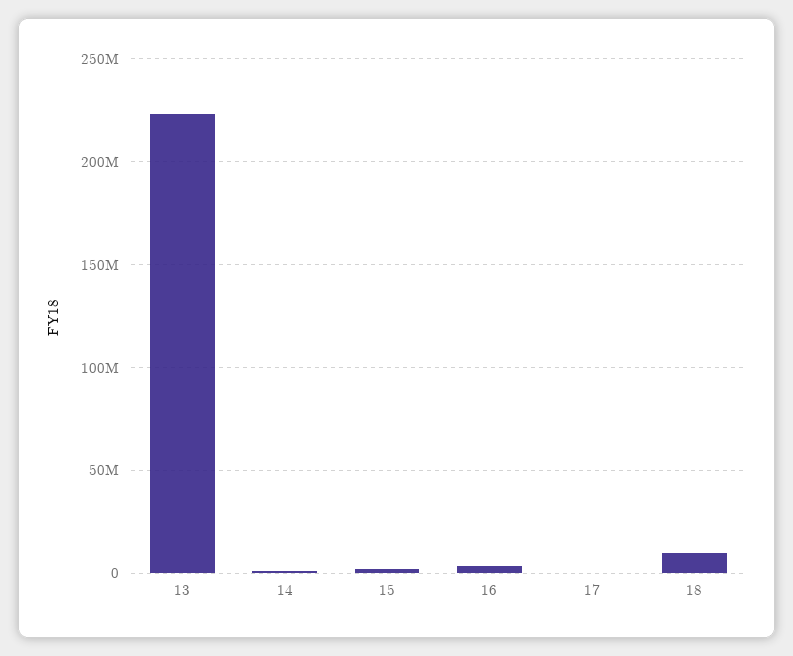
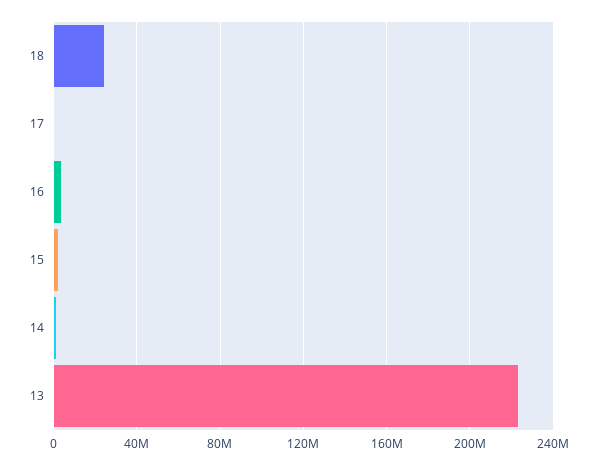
18: 10000000 -> 25000000

